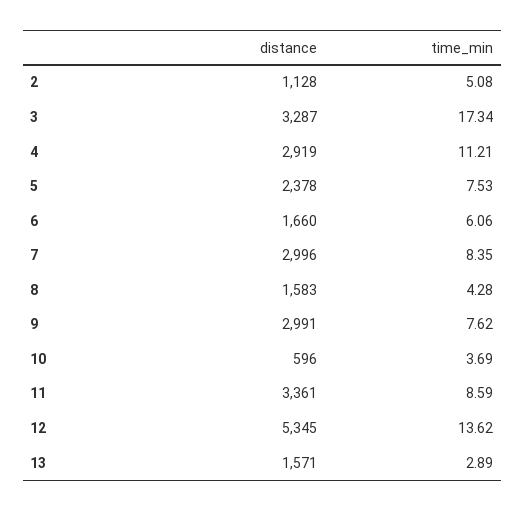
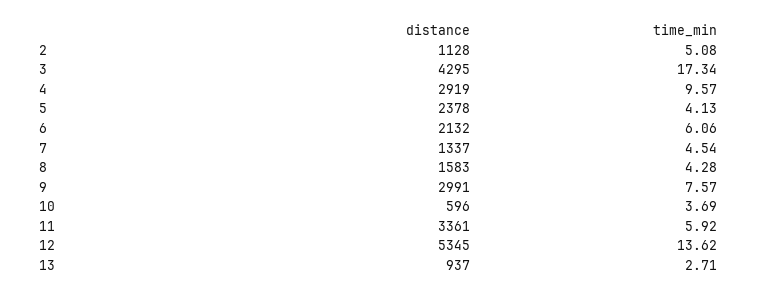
distance, 3: 3287 -> 4295
time_min, 4: 11.21 -> 9.57
time_min, 5: 7.53 -> 4.13
distance, 6: 1660 -> 2132
distance, 7: 2996 -> 1337
time_min, 7: 8.35 -> 4.54
time_min, 9: 7.62 -> 7.57
time_min, 11: 8.59 -> 5.92
distance, 13: 1571 -> 937
time_min, 13: 2.89 -> 2.71

